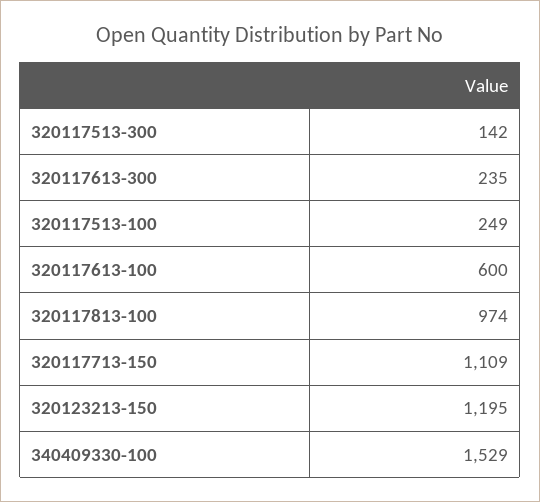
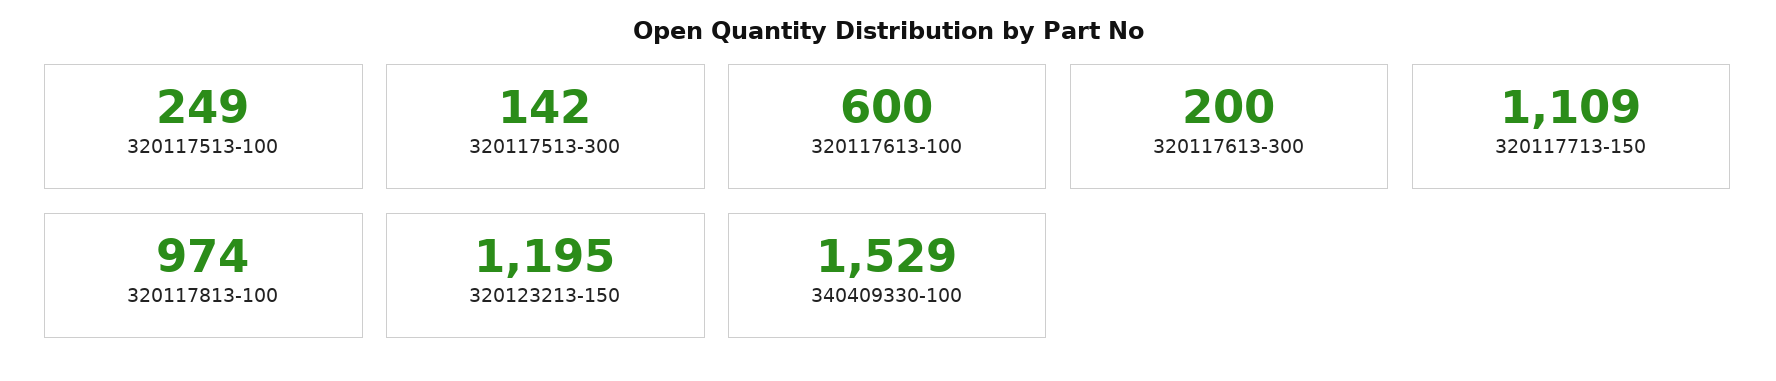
320117613-300: 235 -> 200

